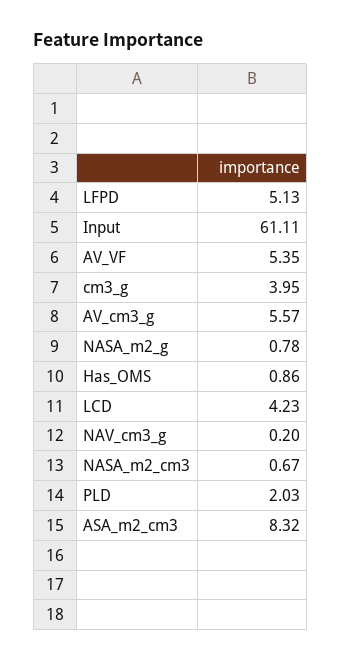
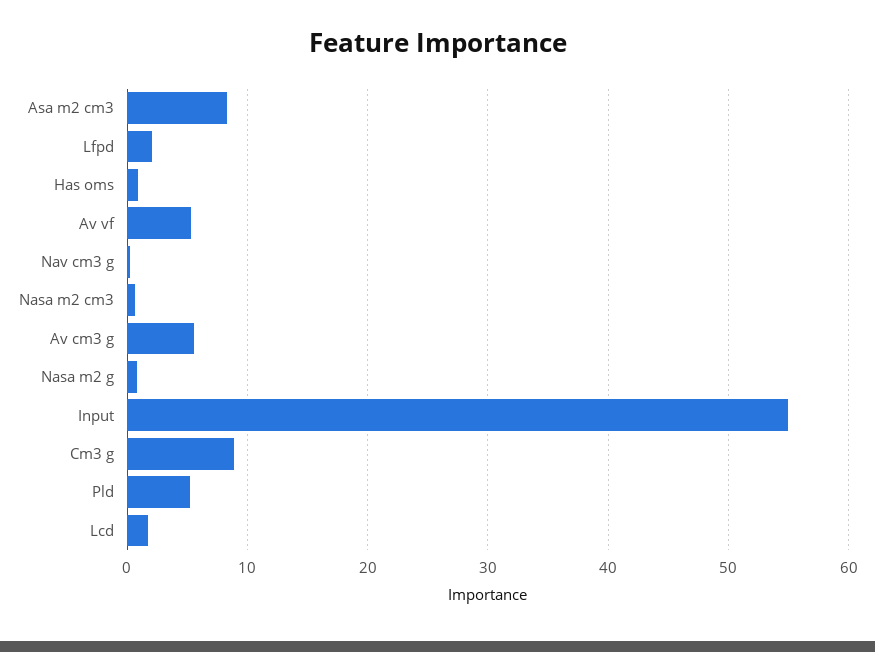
LFPD: 5.13 -> 2
Input: 61.11 -> 55
cm3_g: 3.95 -> 9
LCD: 4.23 -> 2
PLD: 2.03 -> 5

